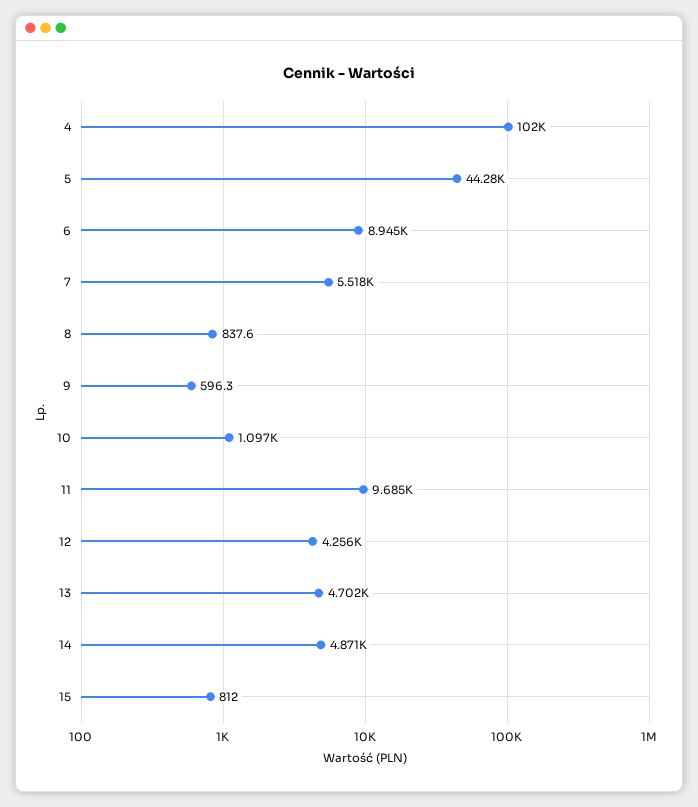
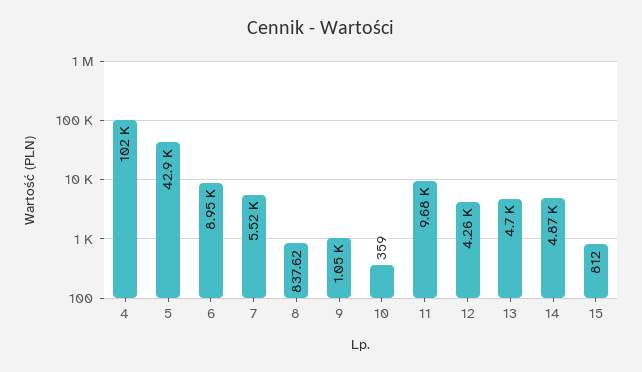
5: 44280 -> 42900
9: 596.3 -> 1050
10: 1097 -> 359

